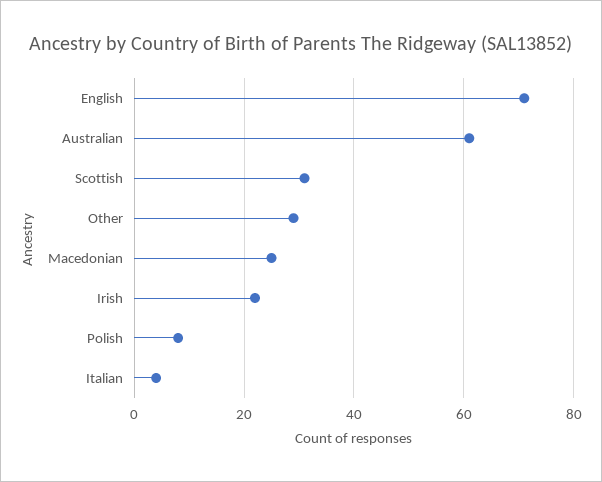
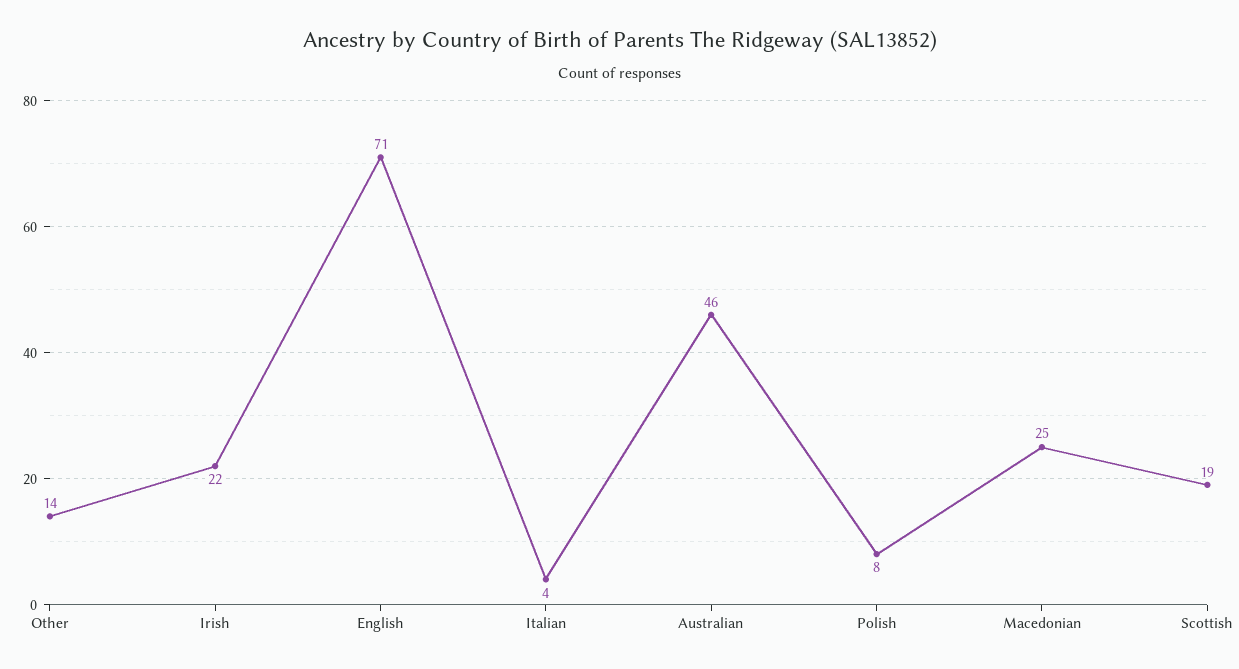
Australian: 60 -> 46
Scottish: 30 -> 19
Other: 30 -> 14

